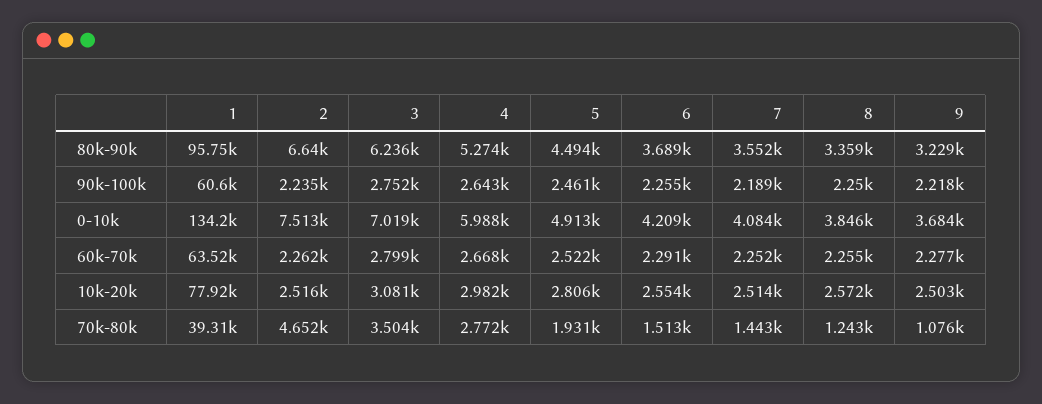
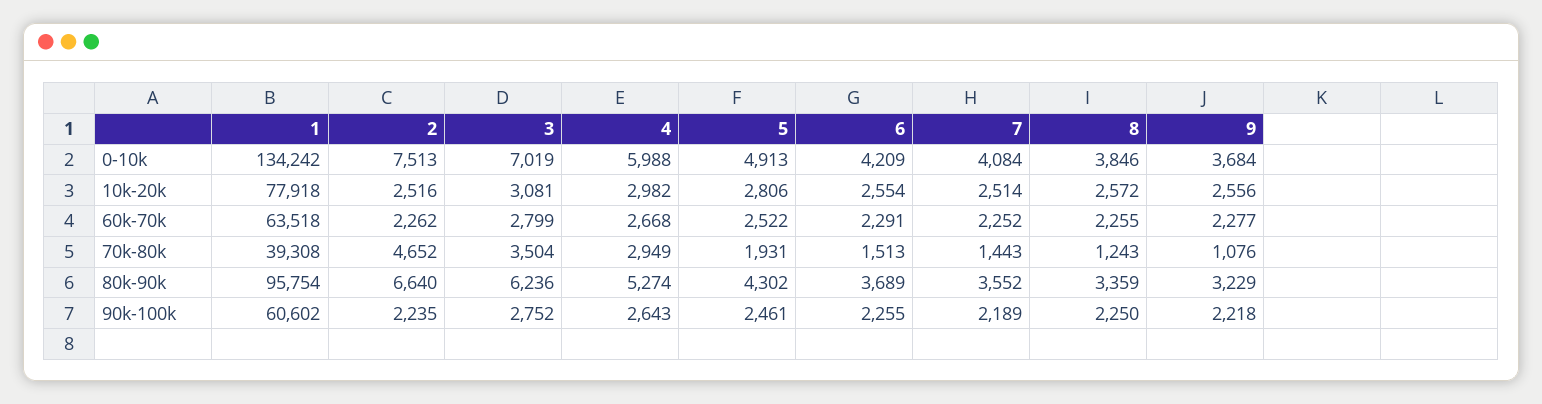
5, 80k-90k: 4494 -> 4302
9, 10k-20k: 2503 -> 2556
4, 70k-80k: 2772 -> 2949

